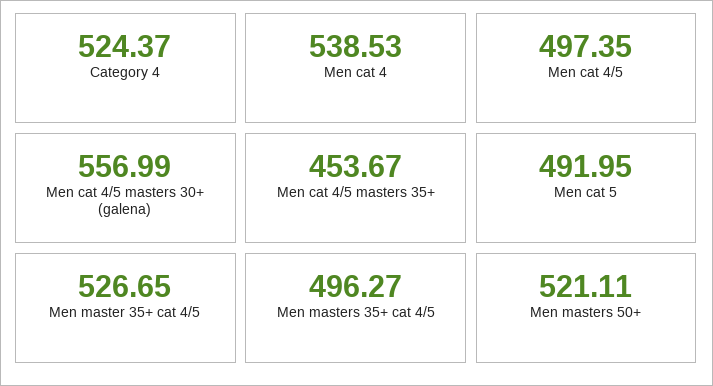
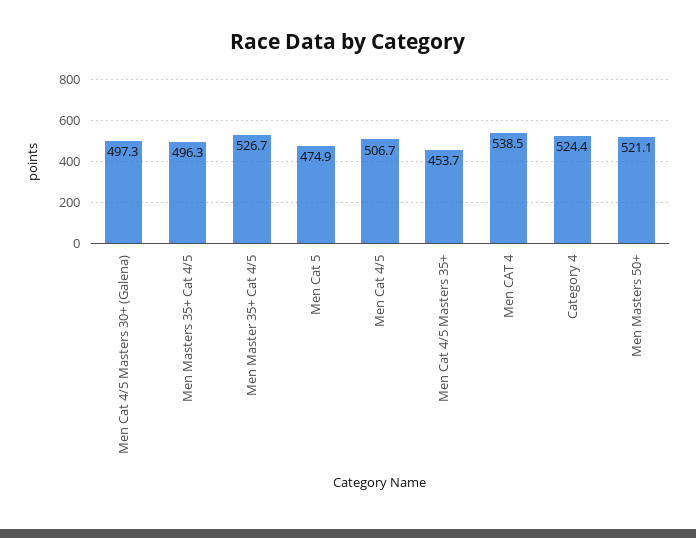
Men cat 4/5: 497.35 -> 506.7
Men cat 4/5 masters 30+ (galena): 556.99 -> 497.3
Men cat 5: 491.95 -> 474.9

